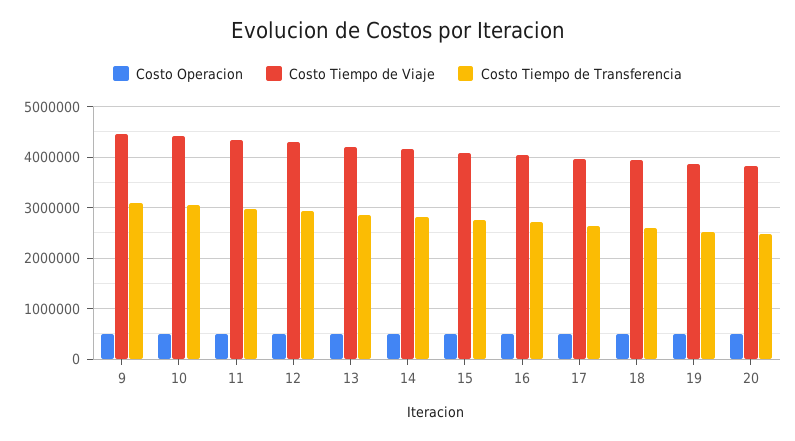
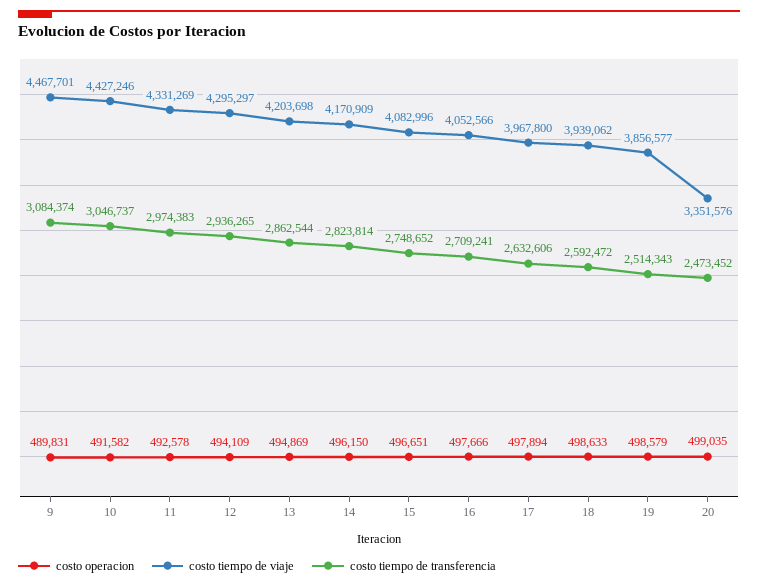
Costo Tiempo de Viaje, 20: 3800000 -> 3351576

